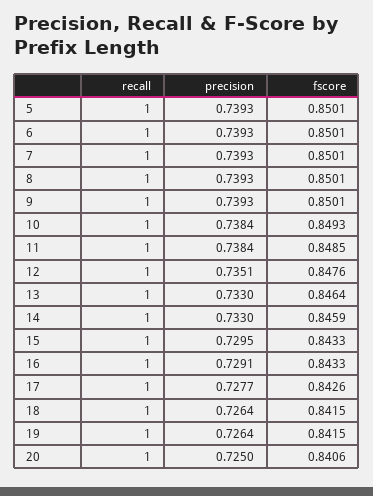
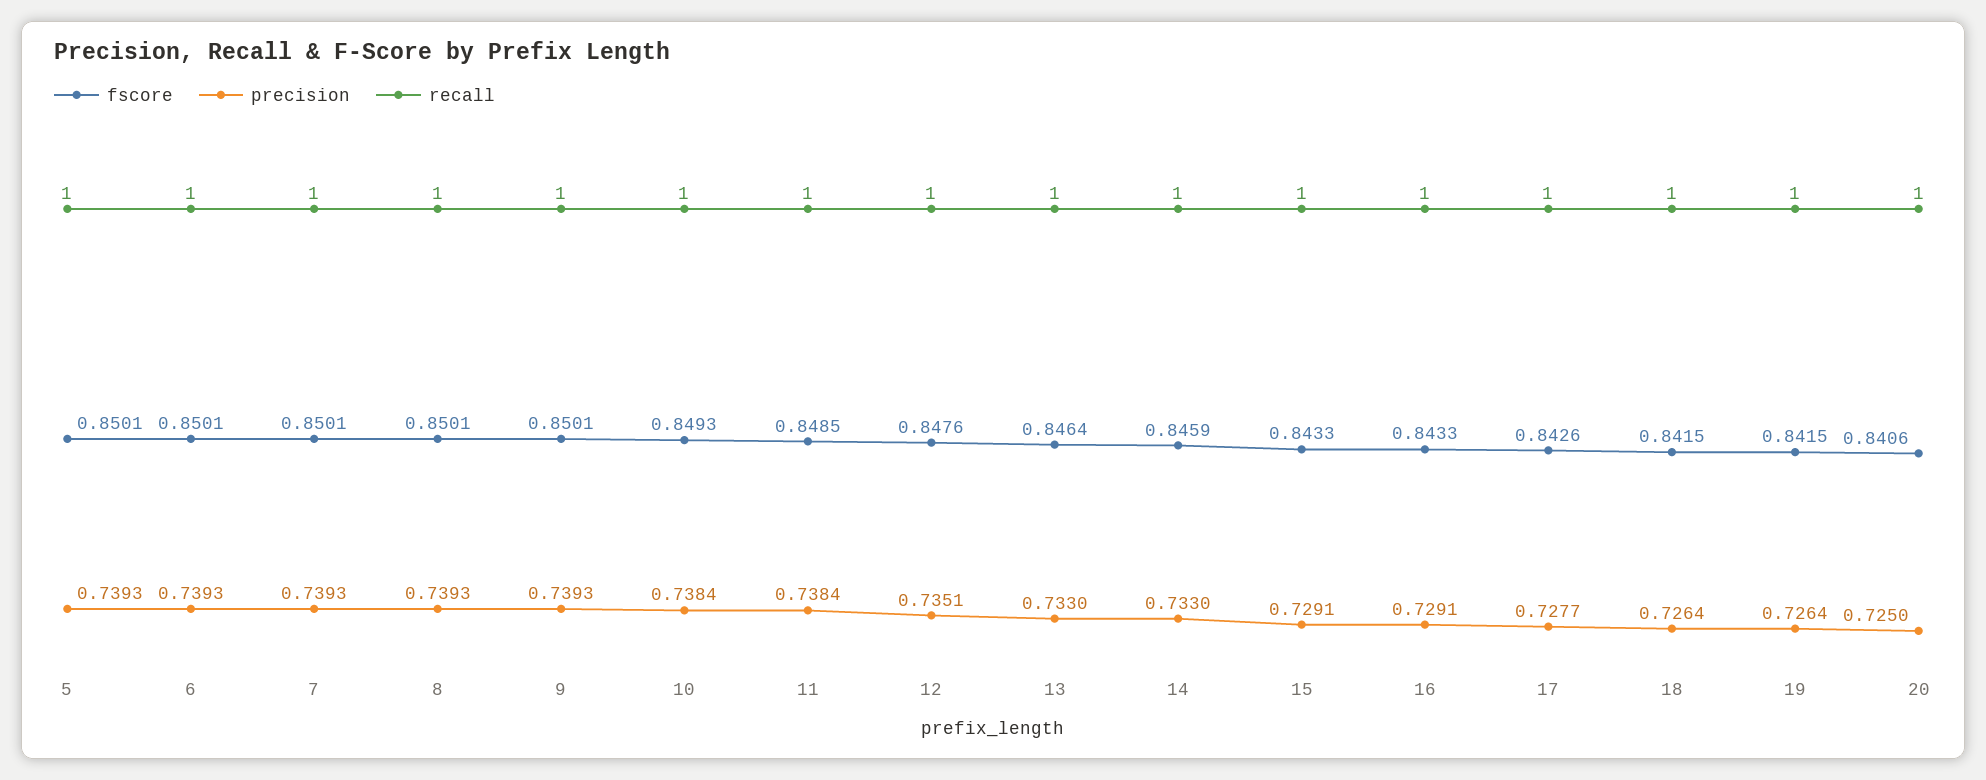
precision, 15: 0.7295 -> 0.7291

